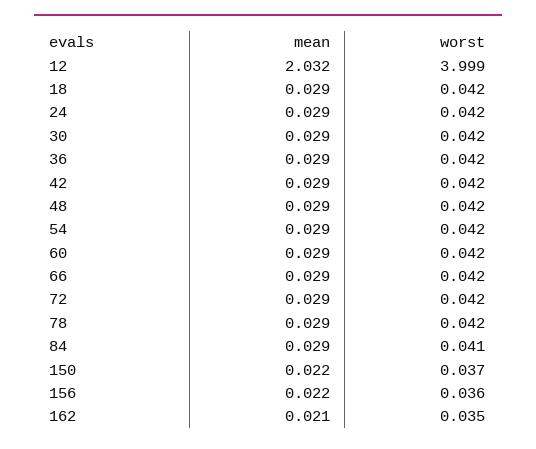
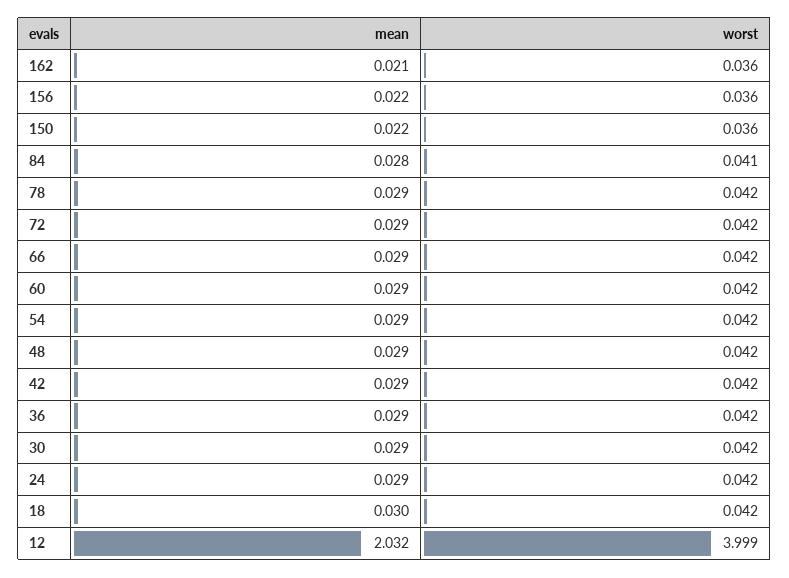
mean, 18: 0.029 -> 0.03
mean, 84: 0.029 -> 0.028
worst, 150: 0.037 -> 0.036
worst, 162: 0.035 -> 0.036

